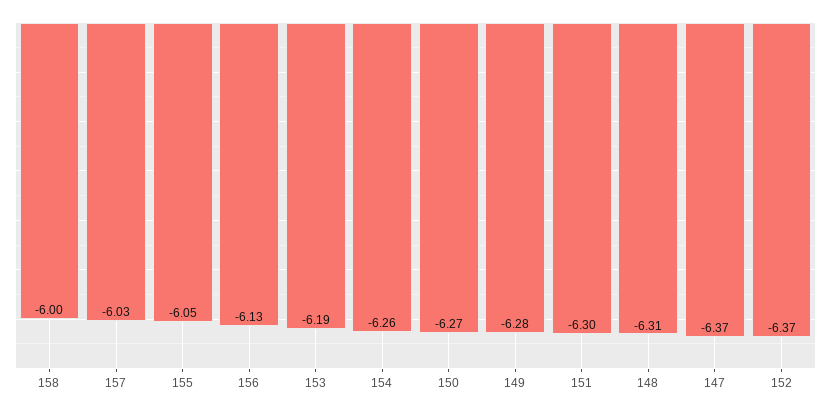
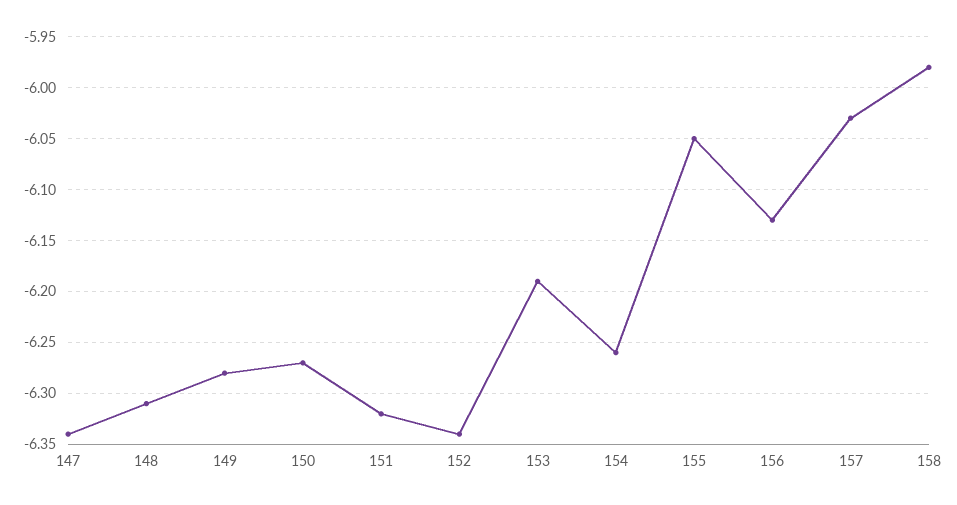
158: -6 -> -5.98
151: -6.3 -> -6.32
147: -6.37 -> -6.34
152: -6.37 -> -6.34

